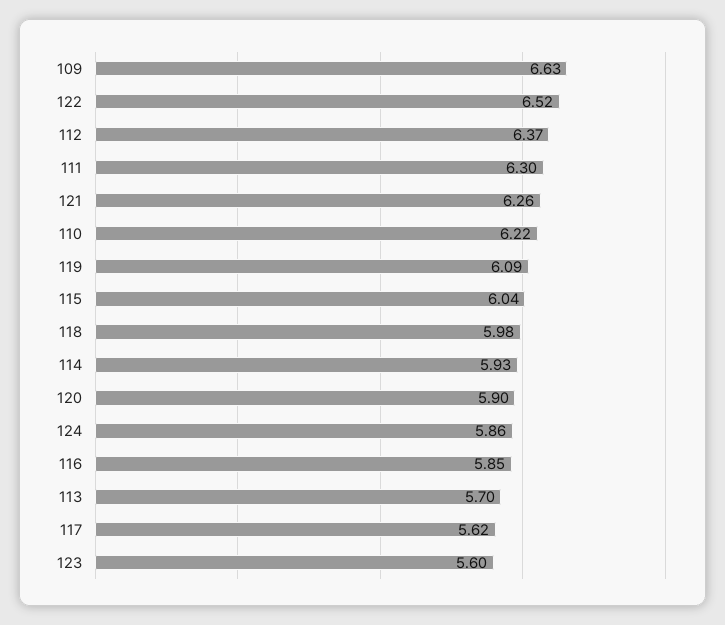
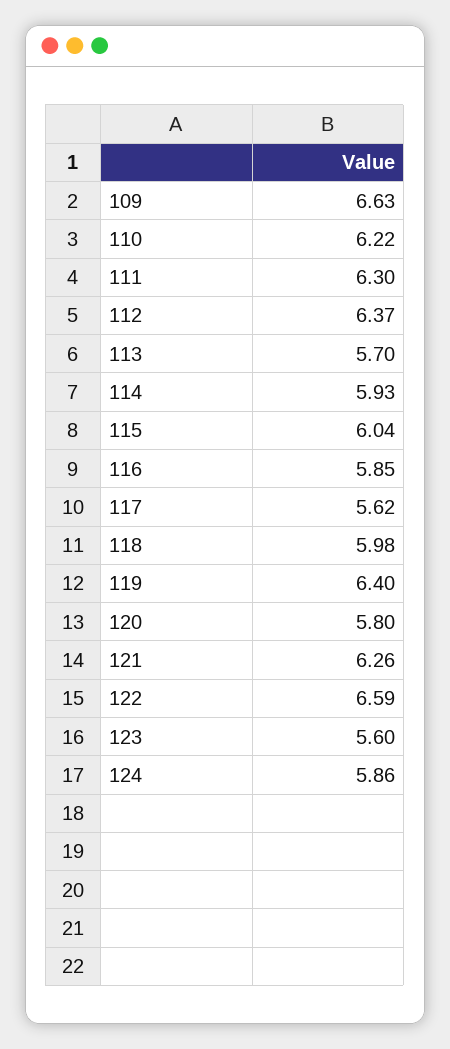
122: 6.52 -> 6.59
119: 6.09 -> 6.4
120: 5.9 -> 5.8

